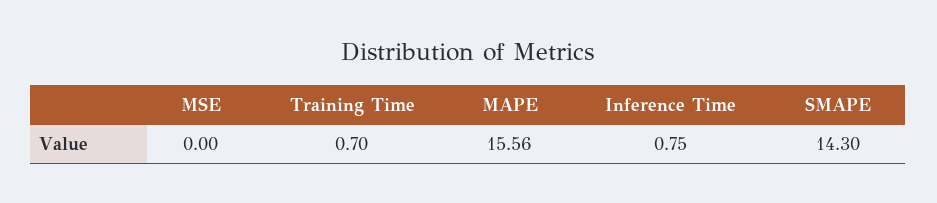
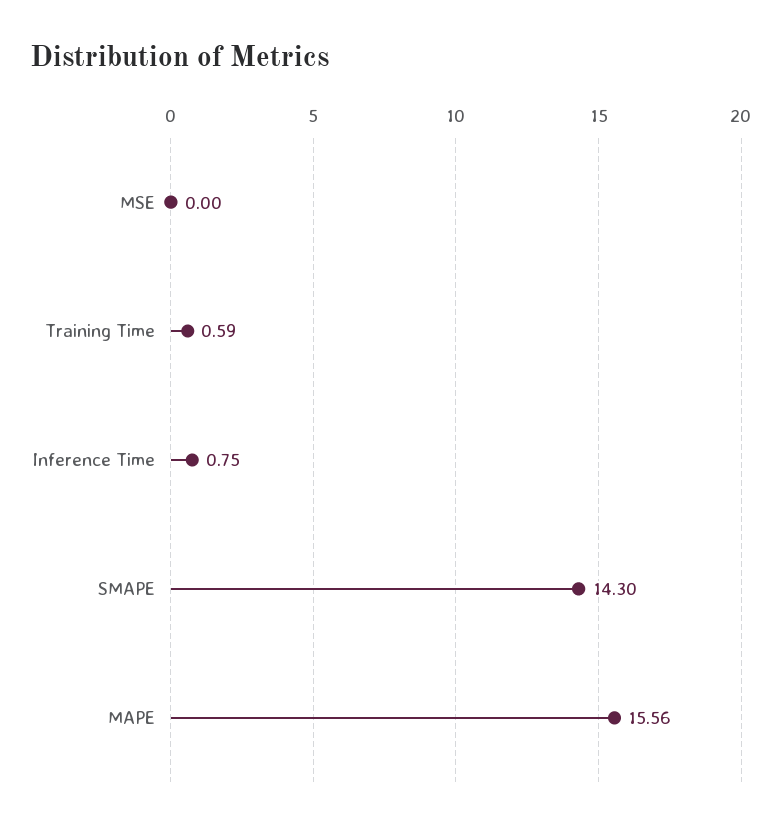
Training Time: 0.7 -> 0.59

